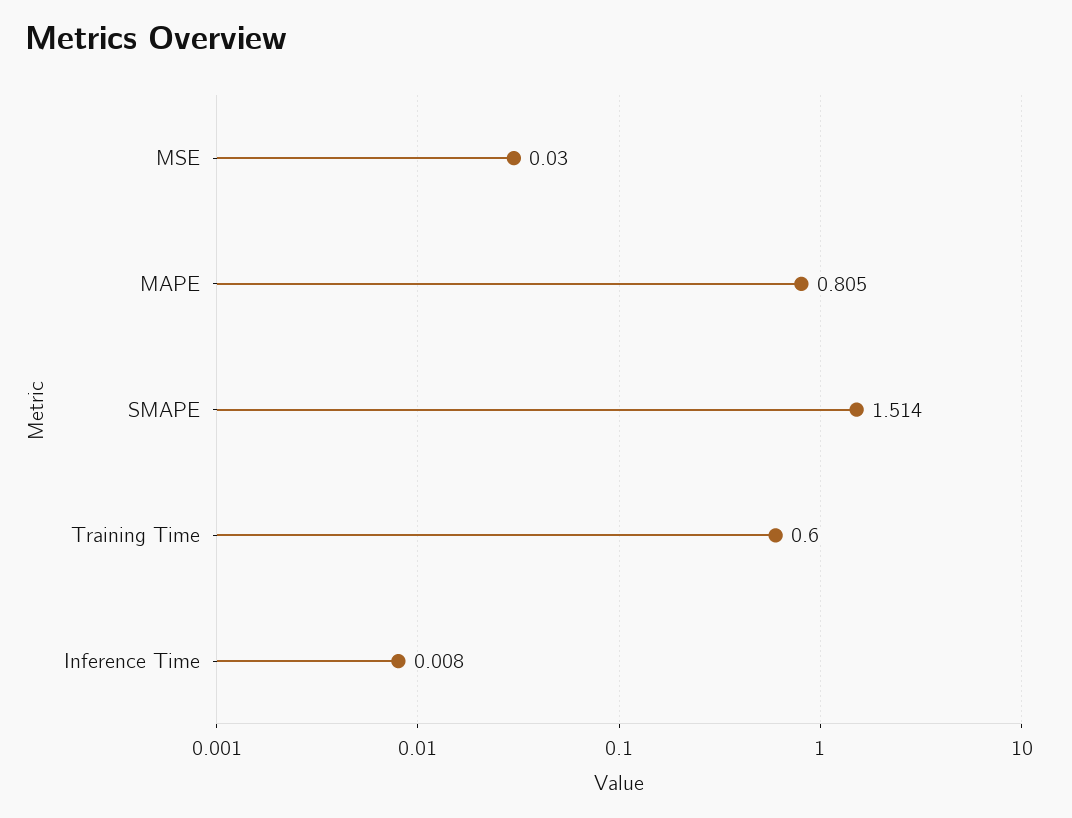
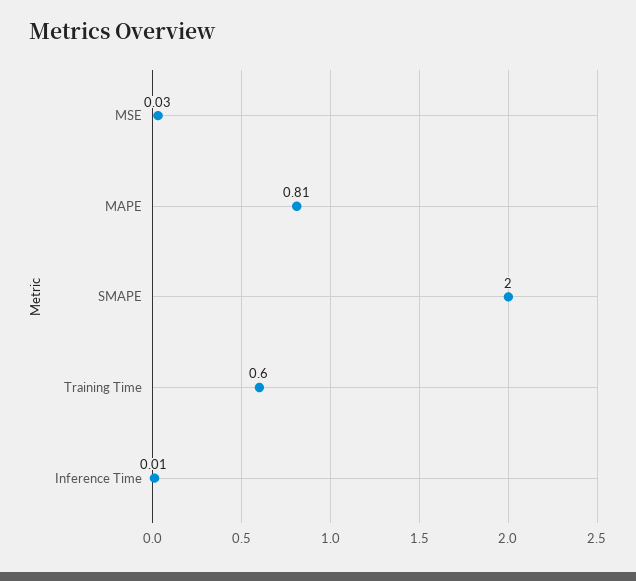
SMAPE: 1.514 -> 2

